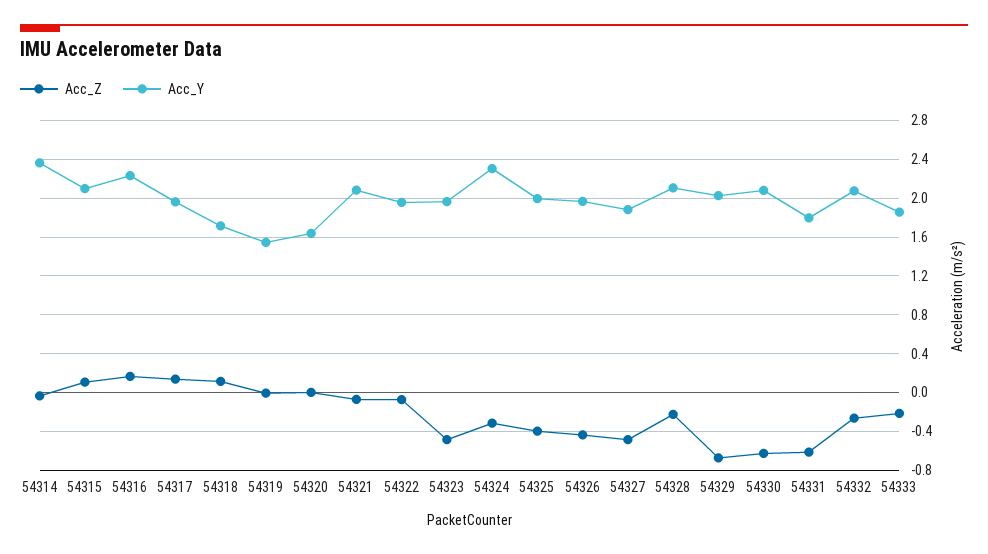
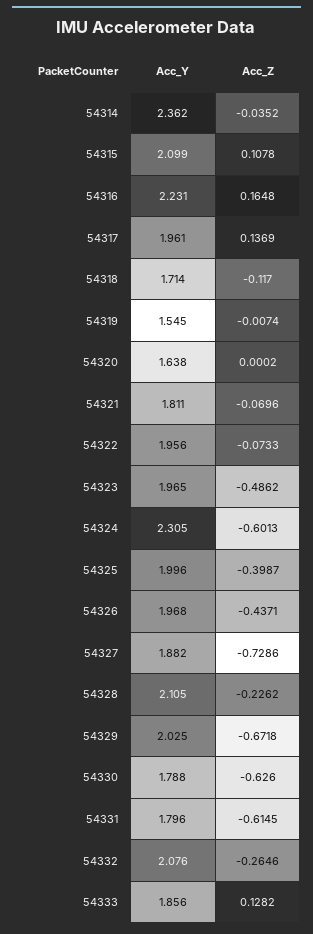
Acc_Z, 54318: 0.1 -> -0.117
Acc_Y, 54321: 2.1 -> 1.811
Acc_Z, 54324: -0.3 -> -0.6013
Acc_Z, 54327: -0.5 -> -0.7286
Acc_Y, 54330: 2.1 -> 1.788
Acc_Z, 54333: -0.2 -> 0.1282

